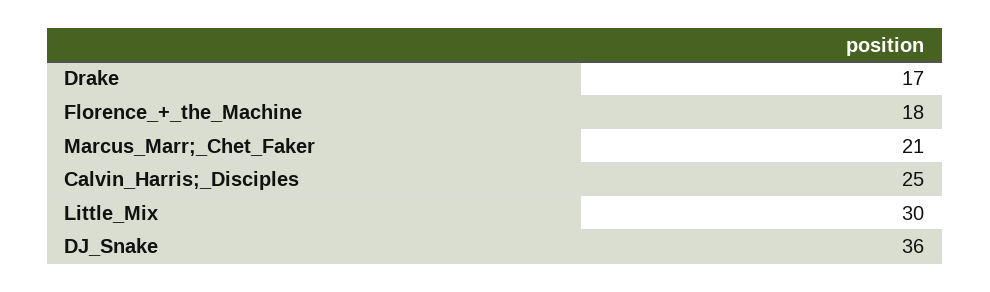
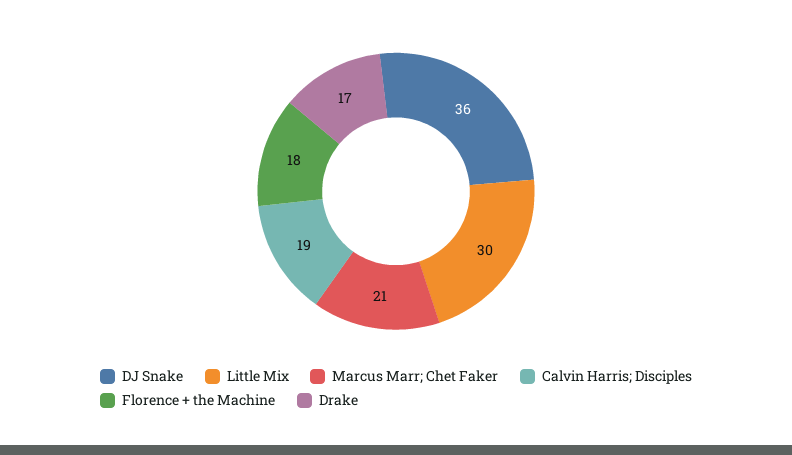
Calvin_Harris;_Disciples: 25 -> 19

